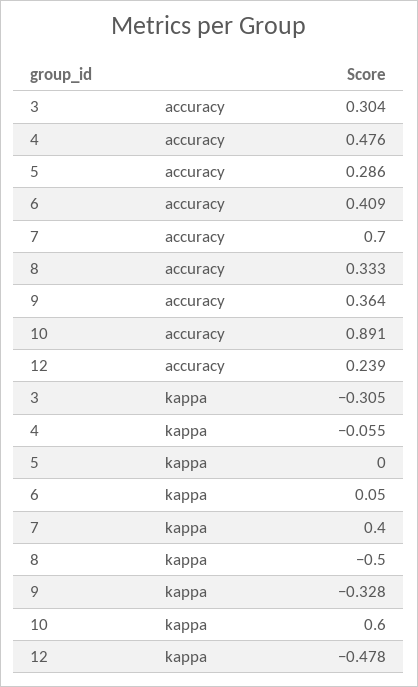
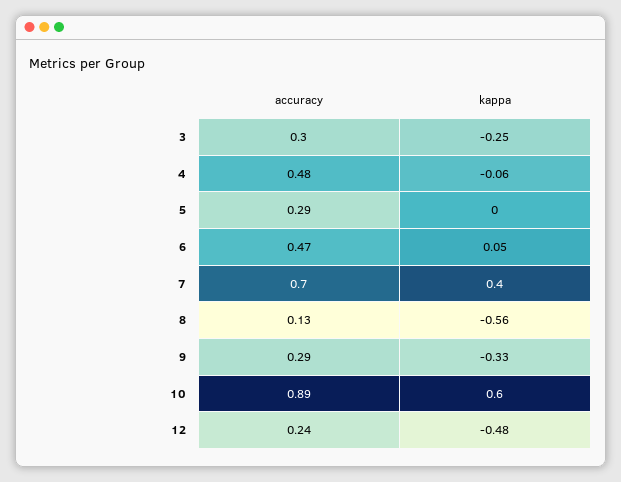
6, accuracy: 0.409 -> 0.47
8, accuracy: 0.333 -> 0.13
9, accuracy: 0.364 -> 0.29
3, kappa: -0.305 -> -0.25
8, kappa: -0.5 -> -0.56

